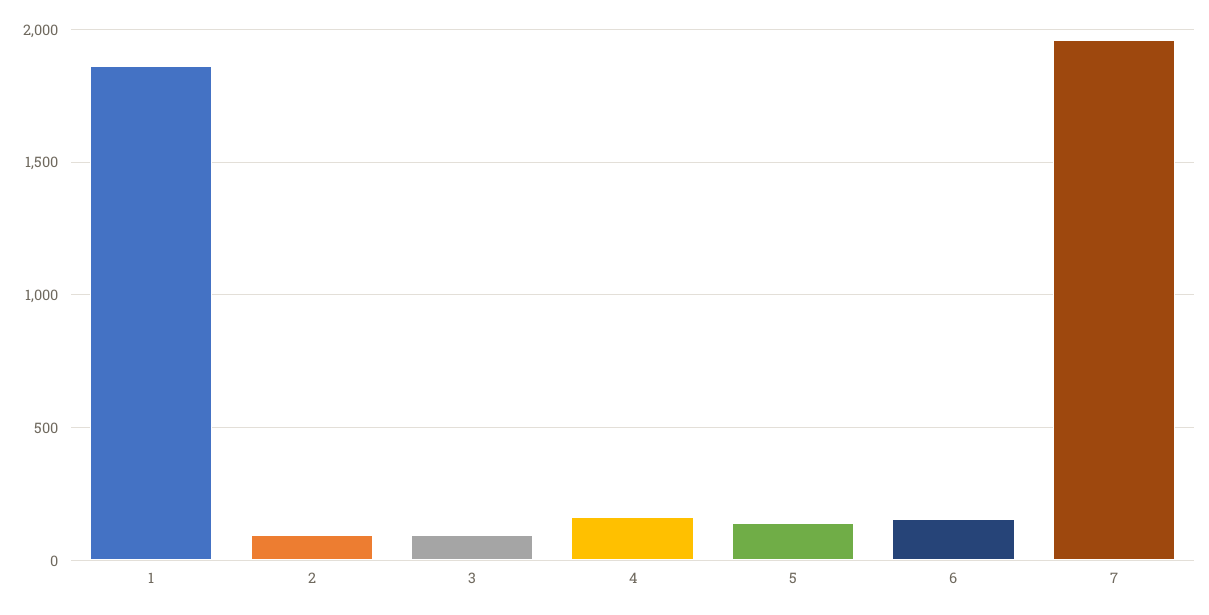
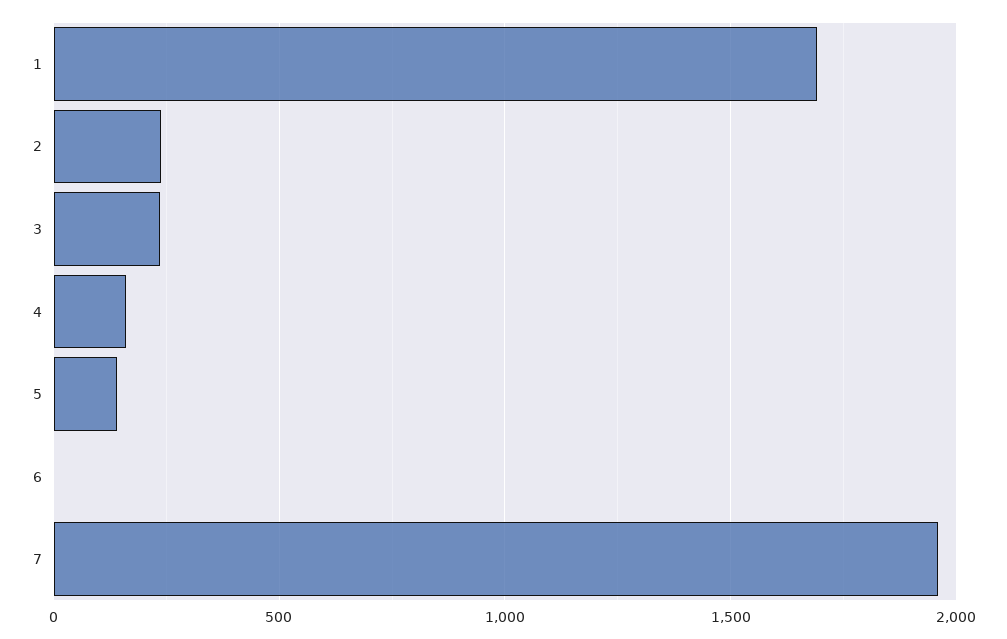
1: 1850 -> 1700
2: 100 -> 250
3: 100 -> 250
6: 150 -> 0

